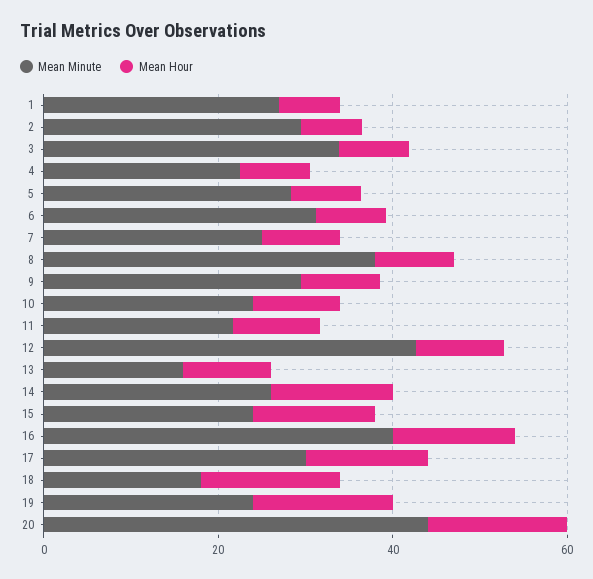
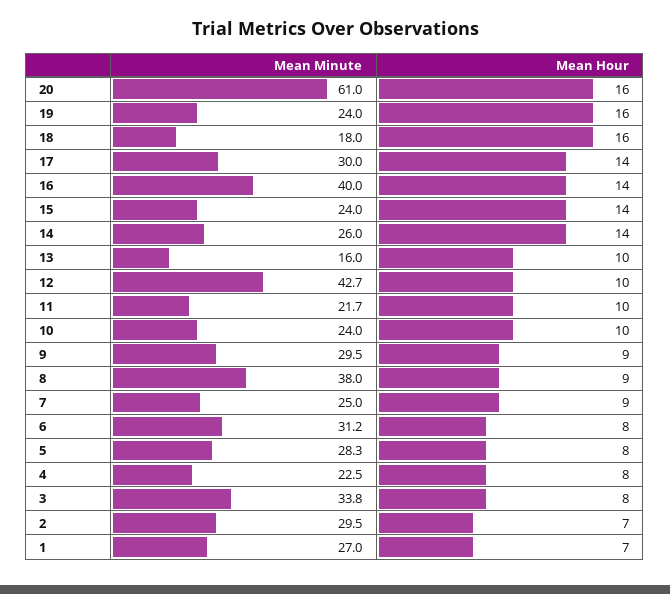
Mean Minute, 20: 45 -> 61

